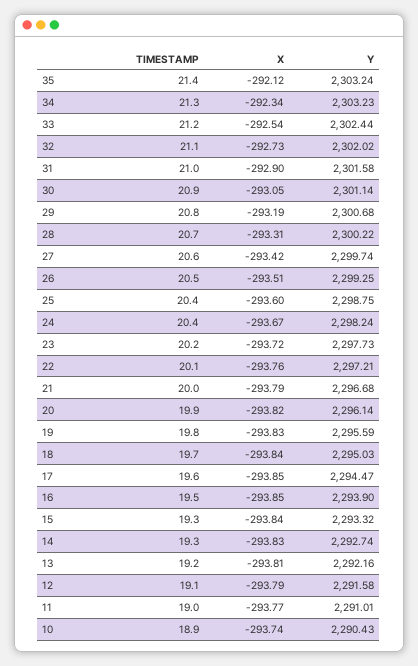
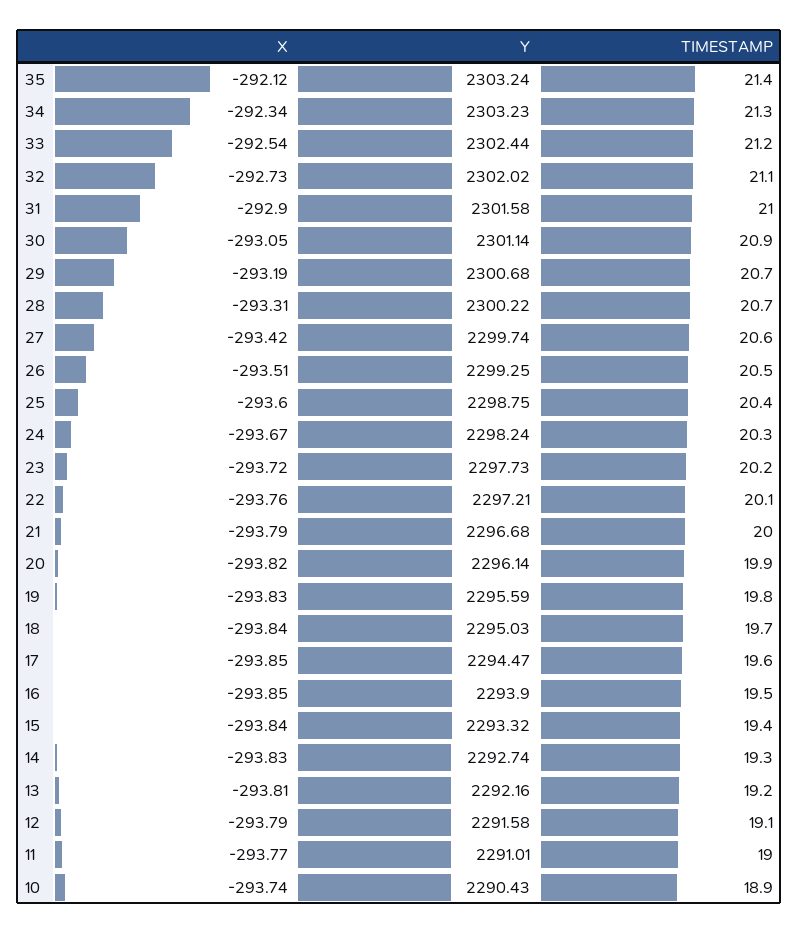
TIMESTAMP, 29: 20.8 -> 20.7
TIMESTAMP, 24: 20.4 -> 20.3
TIMESTAMP, 15: 19.3 -> 19.4

